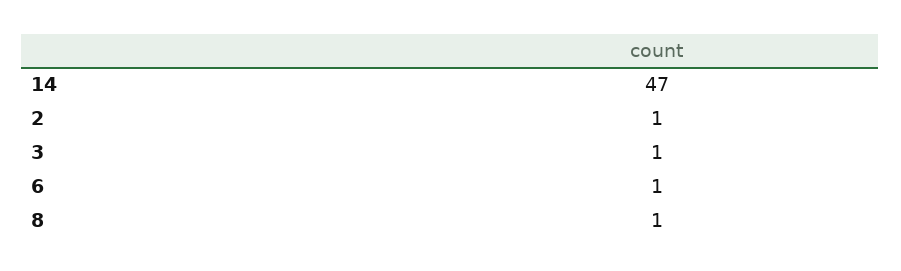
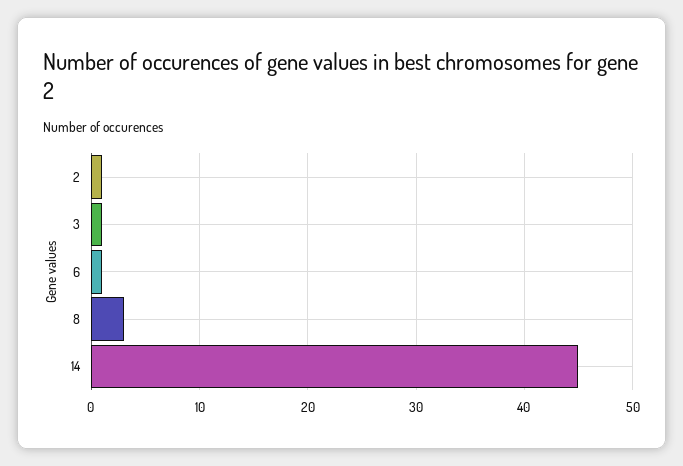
14: 47 -> 45
8: 1 -> 3

